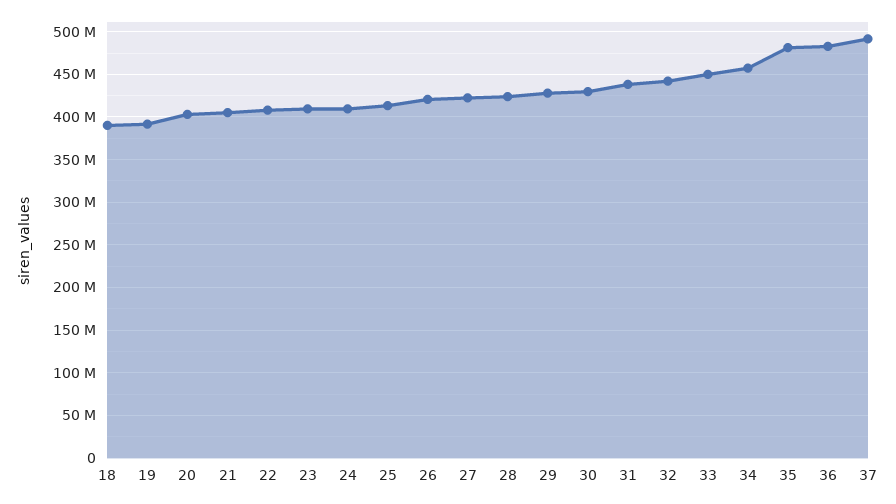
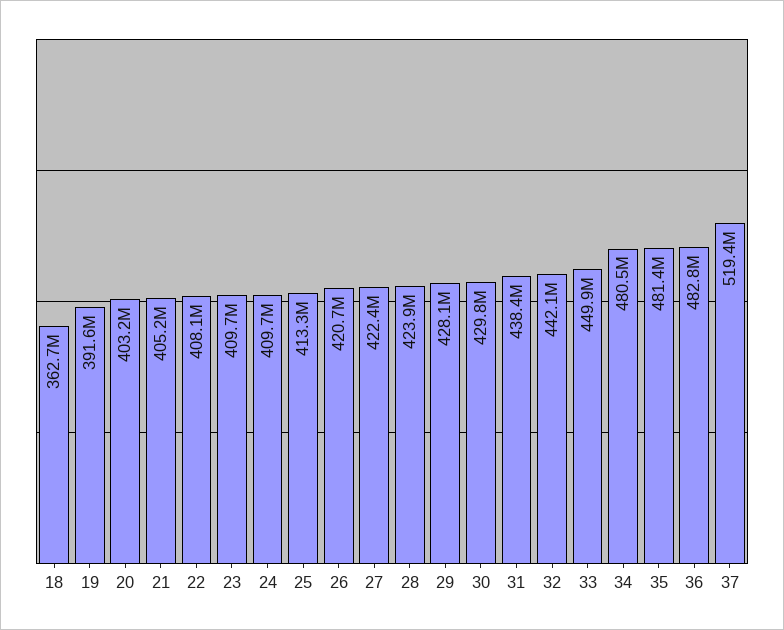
18: 390000000 -> 362700000
34: 460000000 -> 480500000
37: 490000000 -> 519400000

